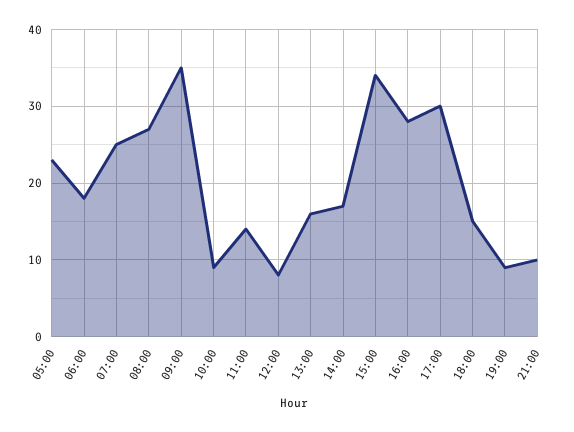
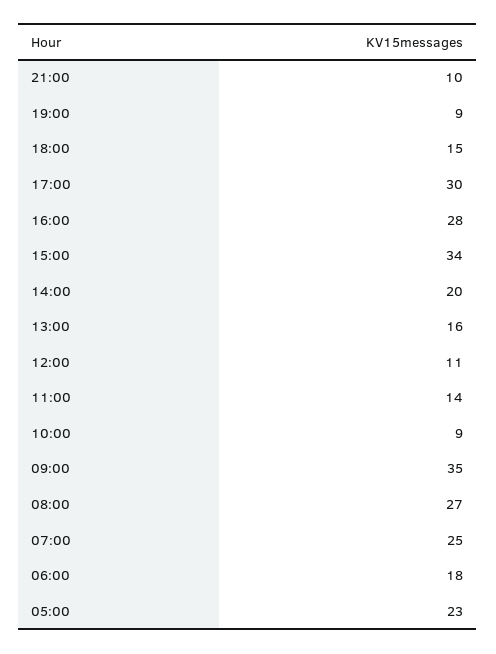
12:00: 8 -> 11
14:00: 17 -> 20

